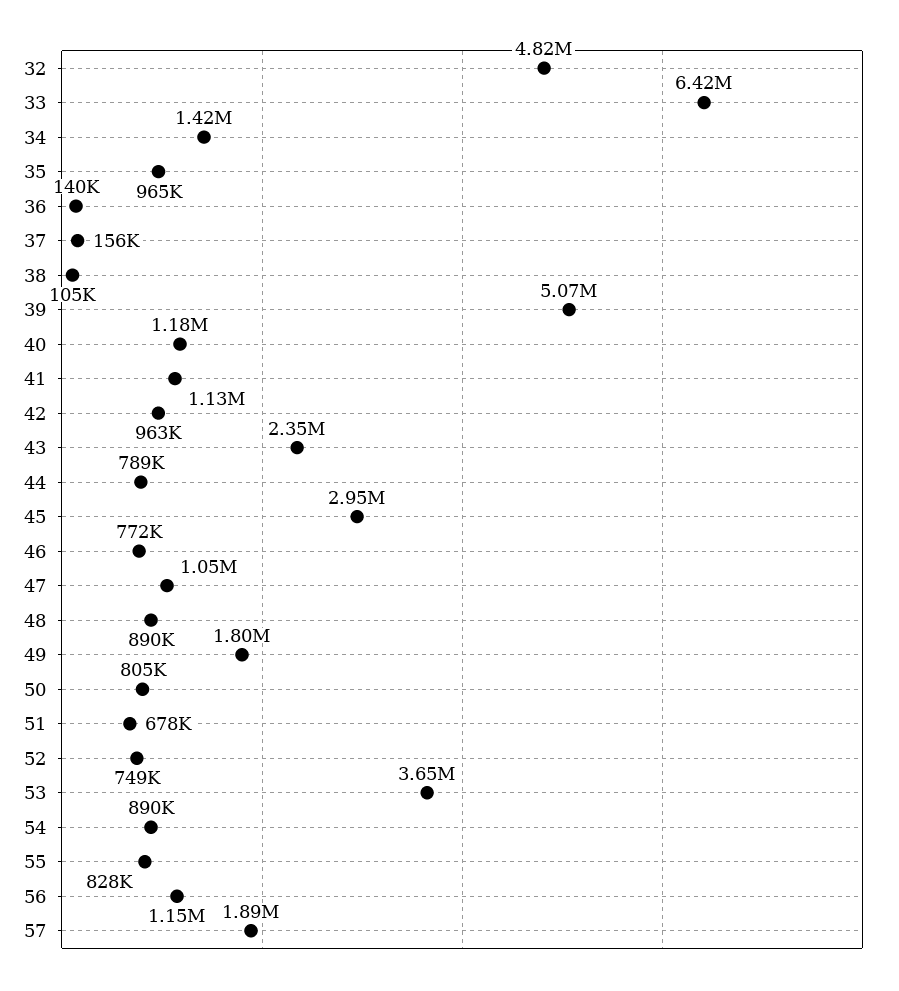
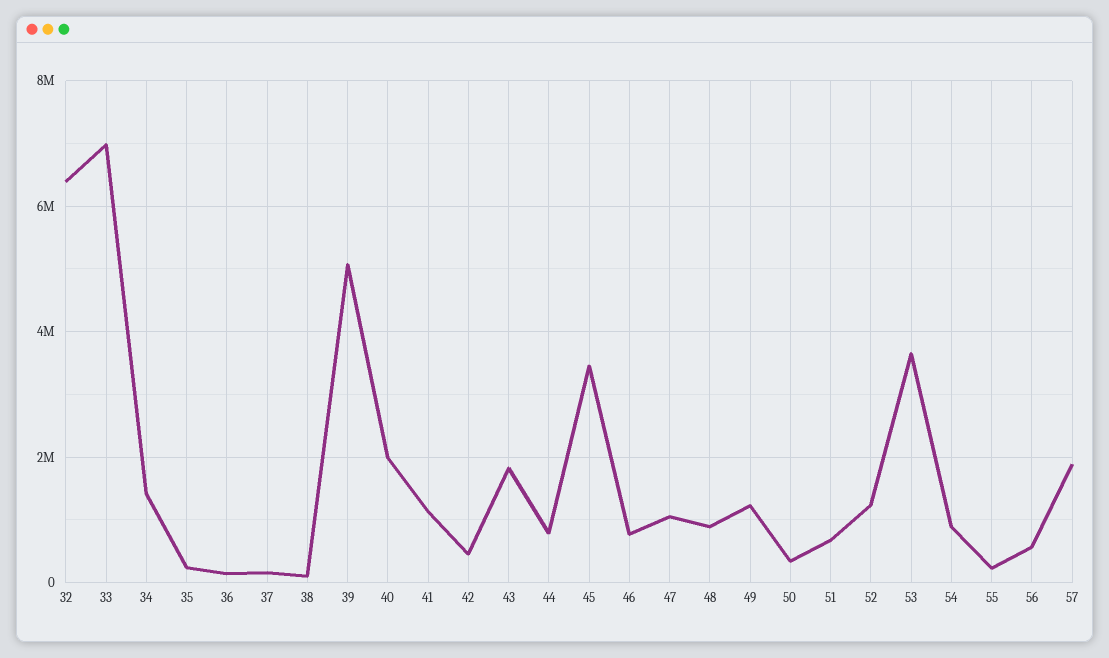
32: 4820000 -> 6400000
33: 6420000 -> 7000000
35: 965000 -> 200000
40: 1180000 -> 2000000
42: 963000 -> 400000
43: 2350000 -> 1800000
45: 2950000 -> 3400000
49: 1800000 -> 1200000
50: 805000 -> 400000
52: 749000 -> 1200000
55: 828000 -> 200000
56: 1150000 -> 600000

